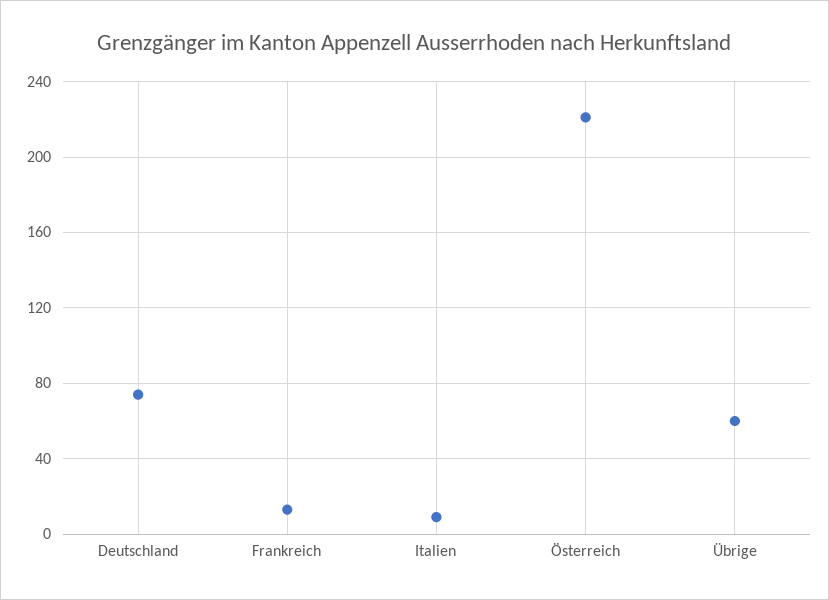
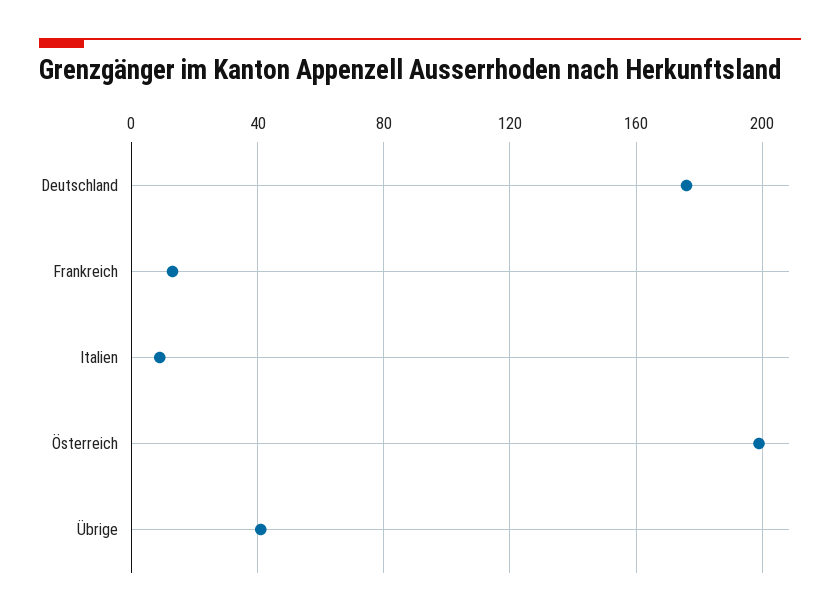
Deutschland: 75 -> 175
Österreich: 220 -> 200
Übrige: 60 -> 40

